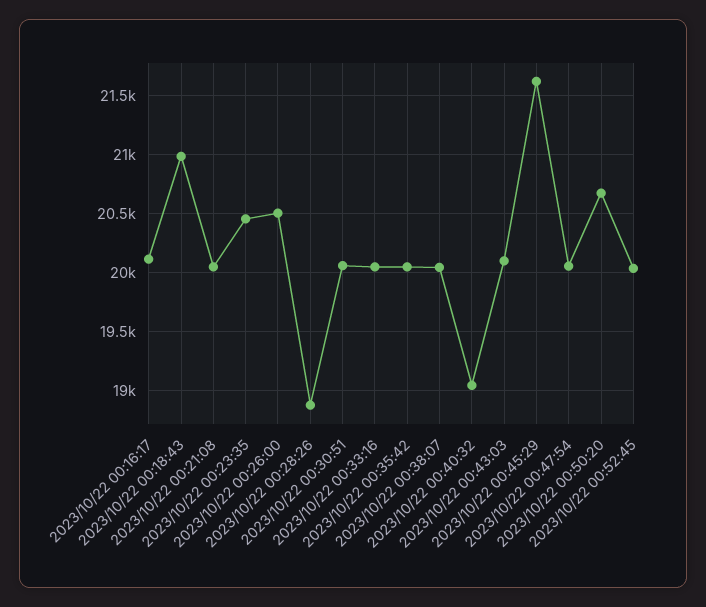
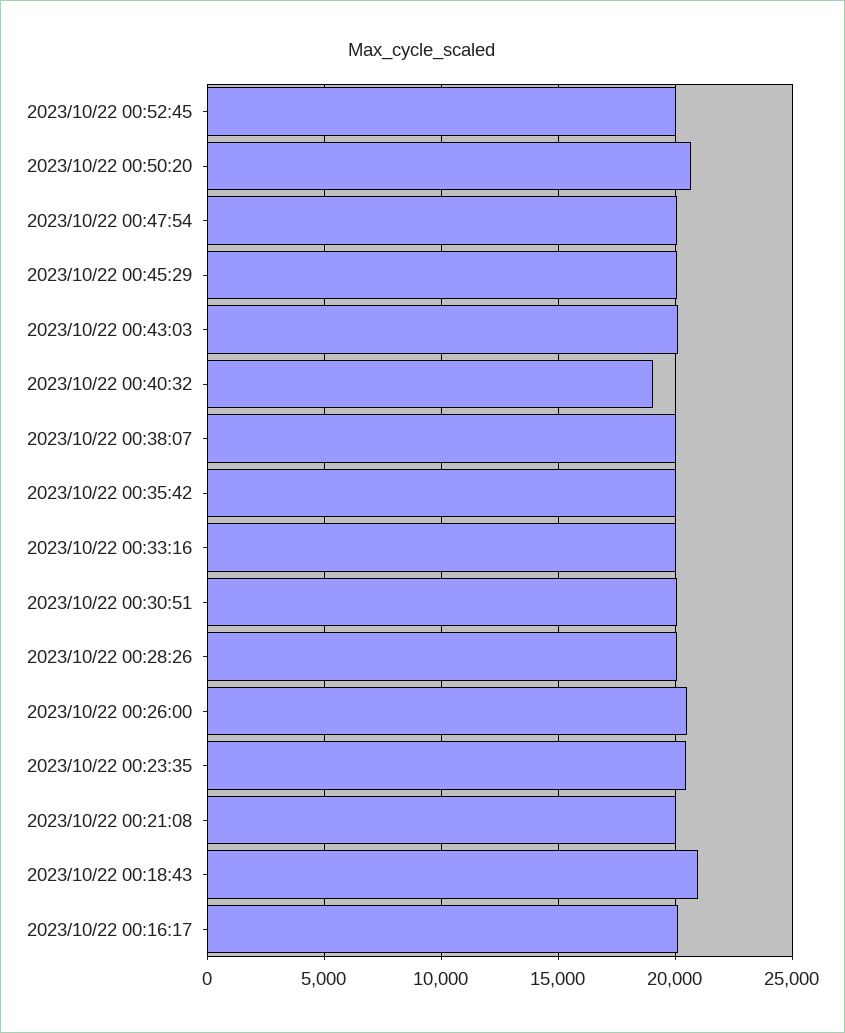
2023/10/22 00:28:26: 18900 -> 20000
2023/10/22 00:45:29: 21600 -> 20000

